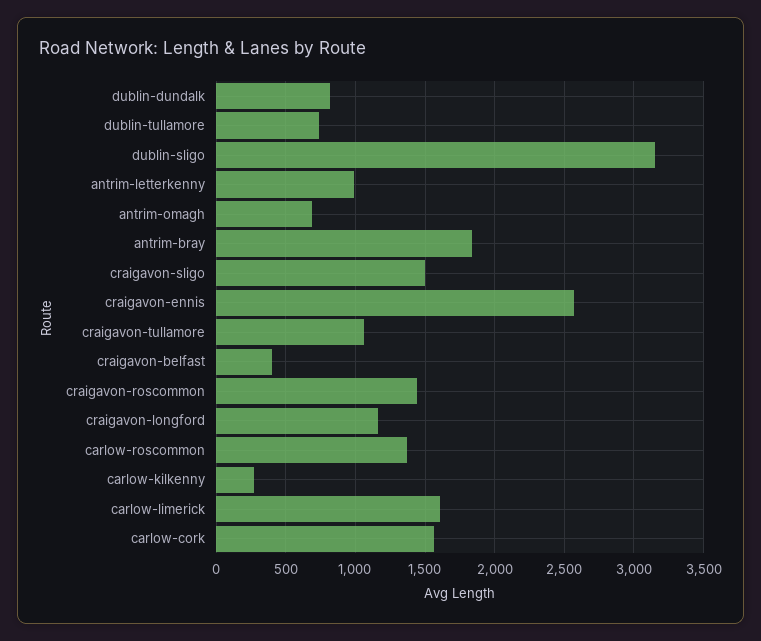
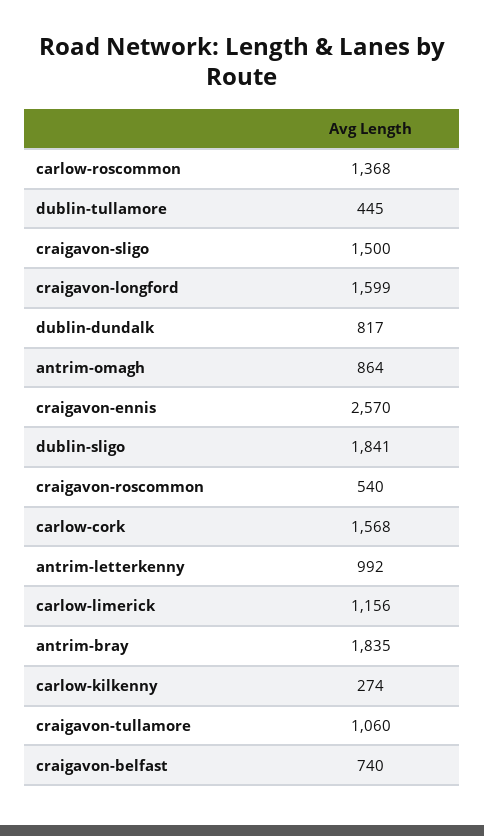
dublin-tullamore: 750 -> 445
dublin-sligo: 3150 -> 1841
antrim-omagh: 700 -> 864
craigavon-belfast: 400 -> 740
craigavon-roscommon: 1450 -> 540
craigavon-longford: 1150 -> 1599
carlow-limerick: 1600 -> 1156

